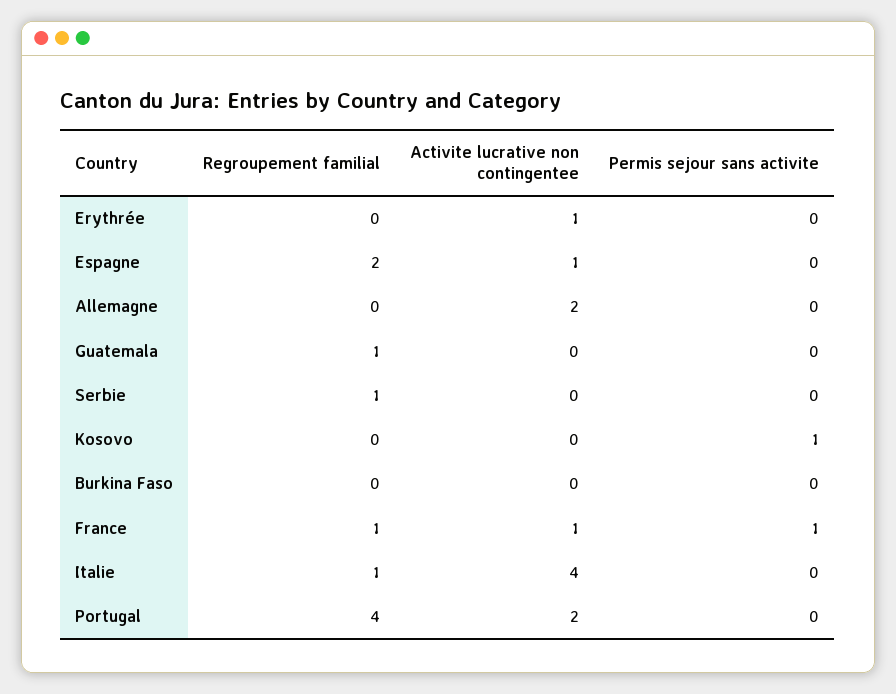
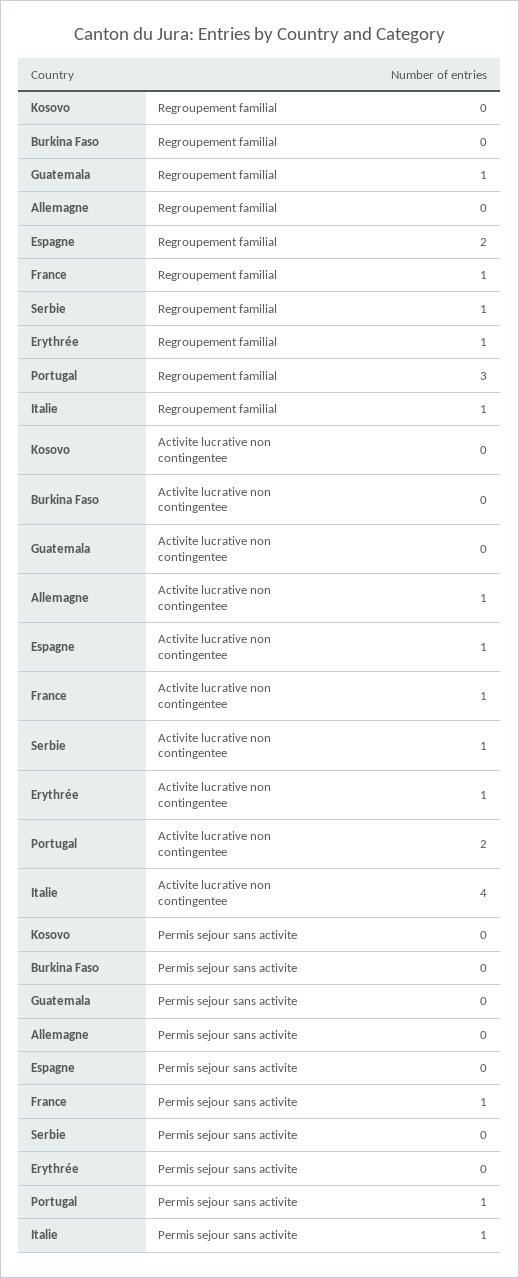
Regroupement familial, Erythrée: 0 -> 1
Activite lucrative non contingentee, Allemagne: 2 -> 1
Activite lucrative non contingentee, Serbie: 0 -> 1
Permis sejour sans activite, Kosovo: 1 -> 0
Permis sejour sans activite, Italie: 0 -> 1
Regroupement familial, Portugal: 4 -> 3
Permis sejour sans activite, Portugal: 0 -> 1

